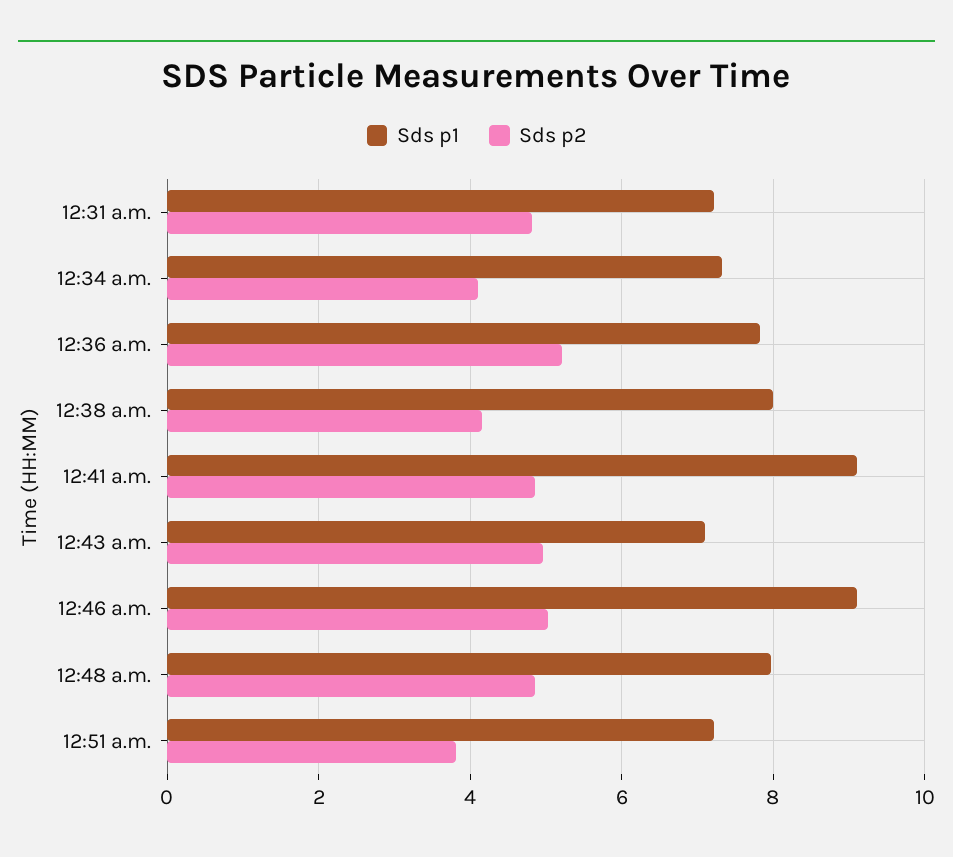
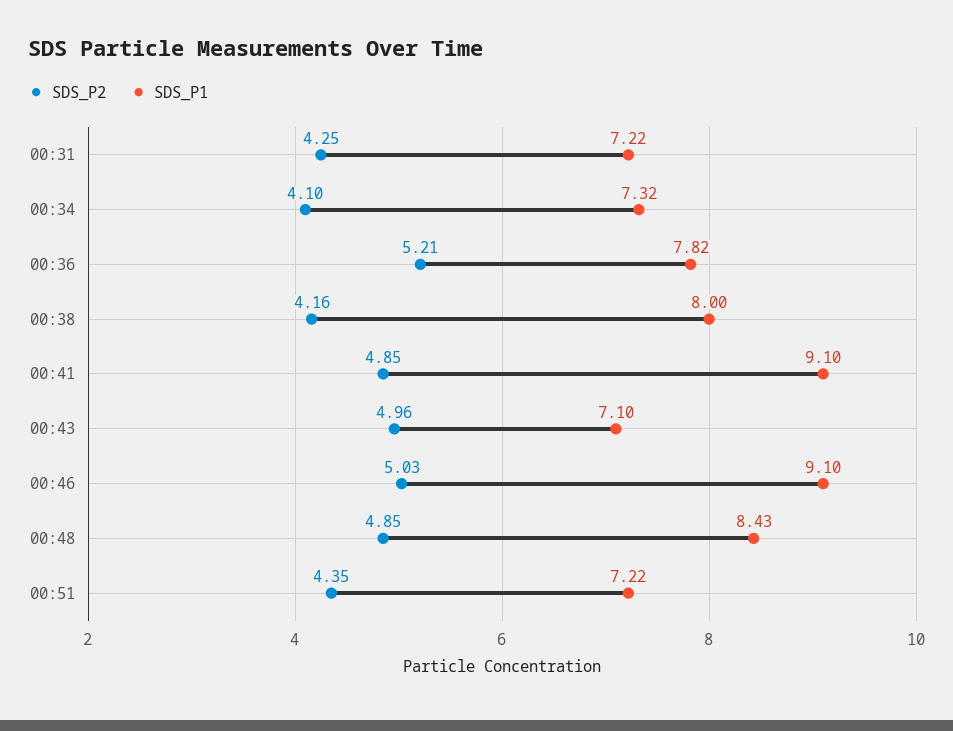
Sds p2, 12:31 a.m.: 4.8 -> 4.25
Sds p1, 12:48 a.m.: 8 -> 8.43
Sds p2, 12:51 a.m.: 3.8 -> 4.35

